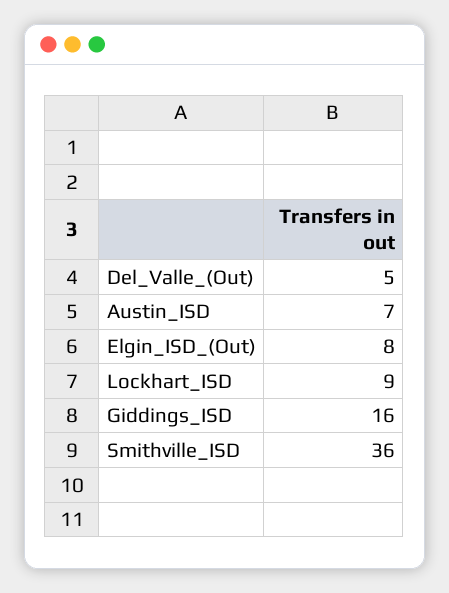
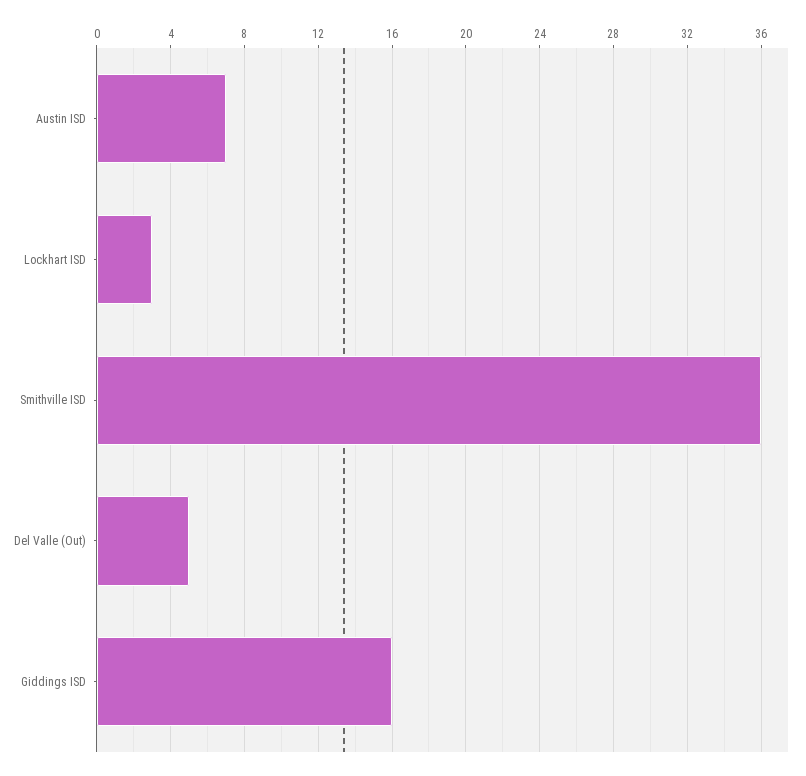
Elgin_ISD_(Out): 8 -> none
Lockhart_ISD: 9 -> 3

